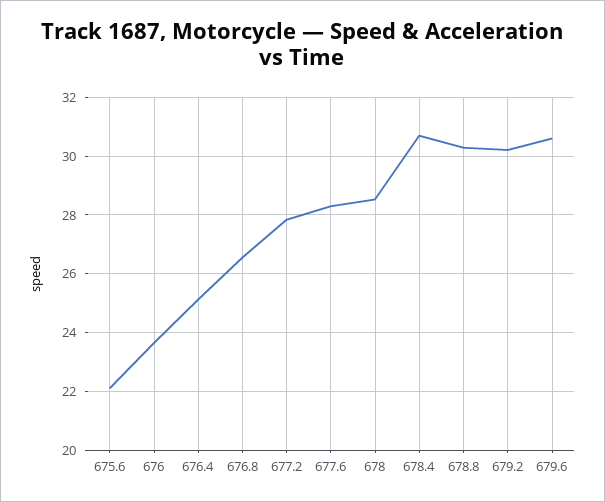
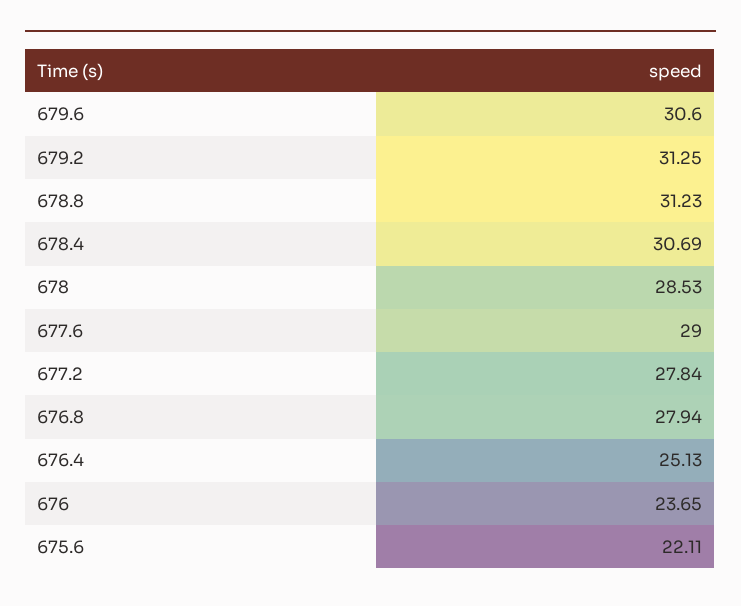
676.8: 26.5 -> 27.94
677.6: 28.25 -> 29
678.8: 30.25 -> 31.23
679.2: 30.25 -> 31.25

